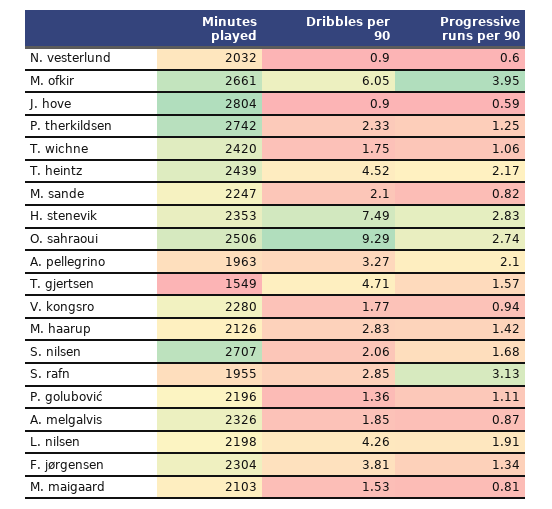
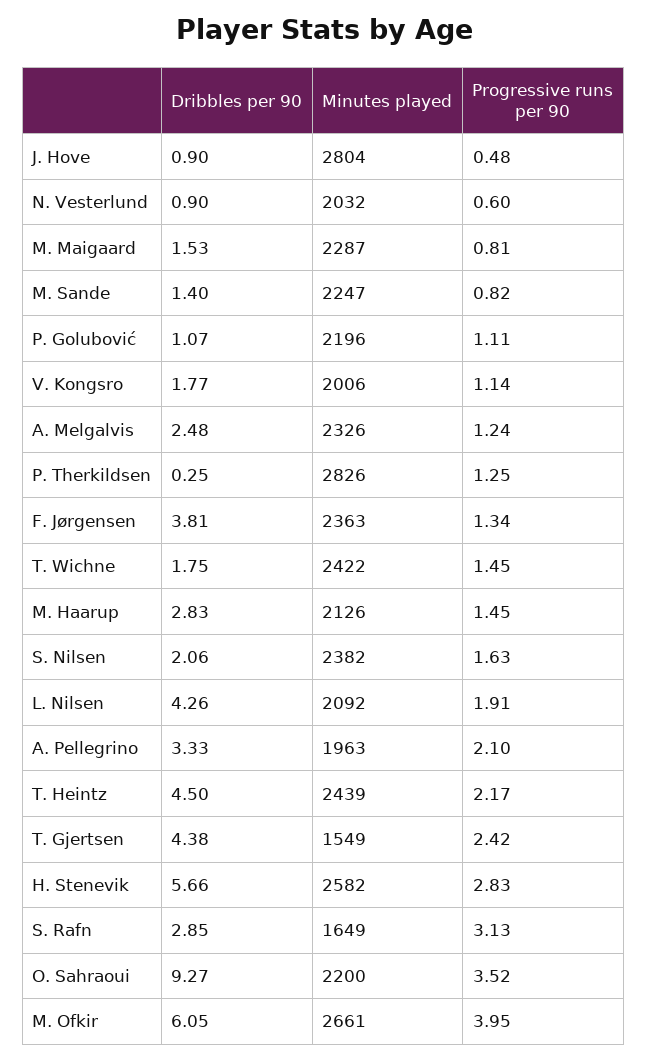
Progressive runs per 90, J. hove: 0.59 -> 0.48
Minutes played, P. therkildsen: 2742 -> 2826
Dribbles per 90, P. therkildsen: 2.33 -> 0.25
Minutes played, T. wichne: 2420 -> 2422
Progressive runs per 90, T. wichne: 1.06 -> 1.45
Dribbles per 90, T. heintz: 4.52 -> 4.5
Dribbles per 90, M. sande: 2.1 -> 1.4
Minutes played, H. stenevik: 2353 -> 2582
Dribbles per 90, H. stenevik: 7.49 -> 5.66
Minutes played, O. sahraoui: 2506 -> 2200
Dribbles per 90, O. sahraoui: 9.29 -> 9.27
Progressive runs per 90, O. sahraoui: 2.74 -> 3.52
Dribbles per 90, A. pellegrino: 3.27 -> 3.33
Dribbles per 90, T. gjertsen: 4.71 -> 4.38
Progressive runs per 90, T. gjertsen: 1.57 -> 2.42
Minutes played, V. kongsro: 2280 -> 2006
Progressive runs per 90, V. kongsro: 0.94 -> 1.14
Progressive runs per 90, M. haarup: 1.42 -> 1.45
Minutes played, S. nilsen: 2707 -> 2382
Progressive runs per 90, S. nilsen: 1.68 -> 1.63
Minutes played, S. rafn: 1955 -> 1649
Dribbles per 90, P. golubović: 1.36 -> 1.07
Dribbles per 90, A. melgalvis: 1.85 -> 2.48
Progressive runs per 90, A. melgalvis: 0.87 -> 1.24
Minutes played, L. nilsen: 2198 -> 2092
Minutes played, F. jørgensen: 2304 -> 2363
Minutes played, M. maigaard: 2103 -> 2287

